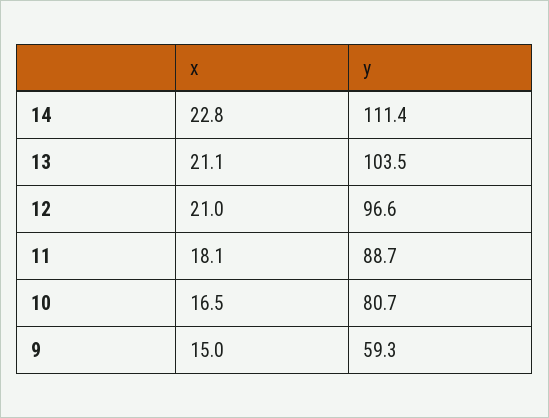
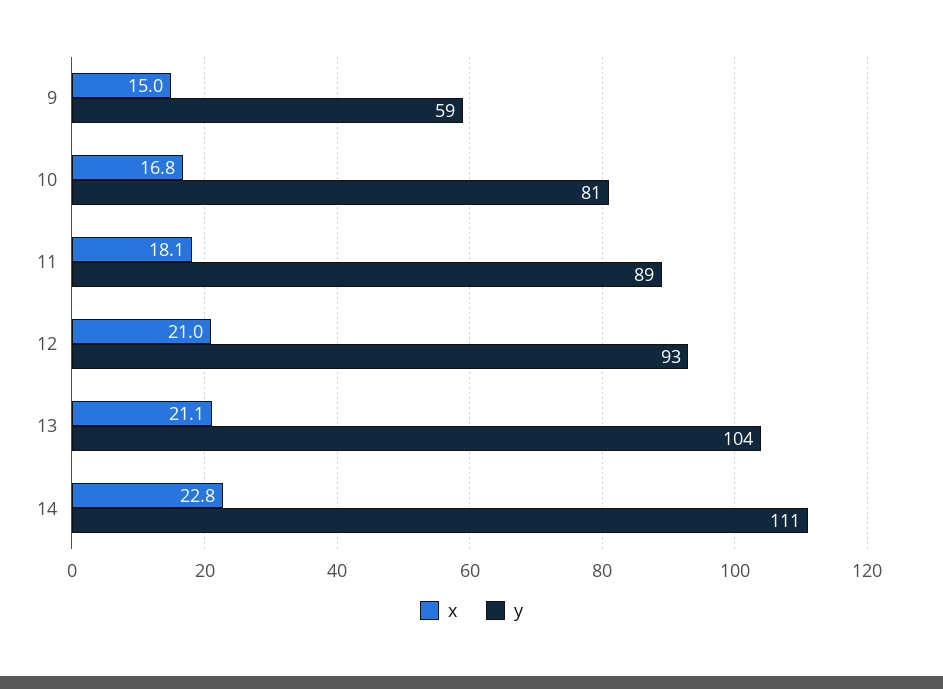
y, 12: 96.6 -> 93
x, 10: 16.5 -> 16.8

